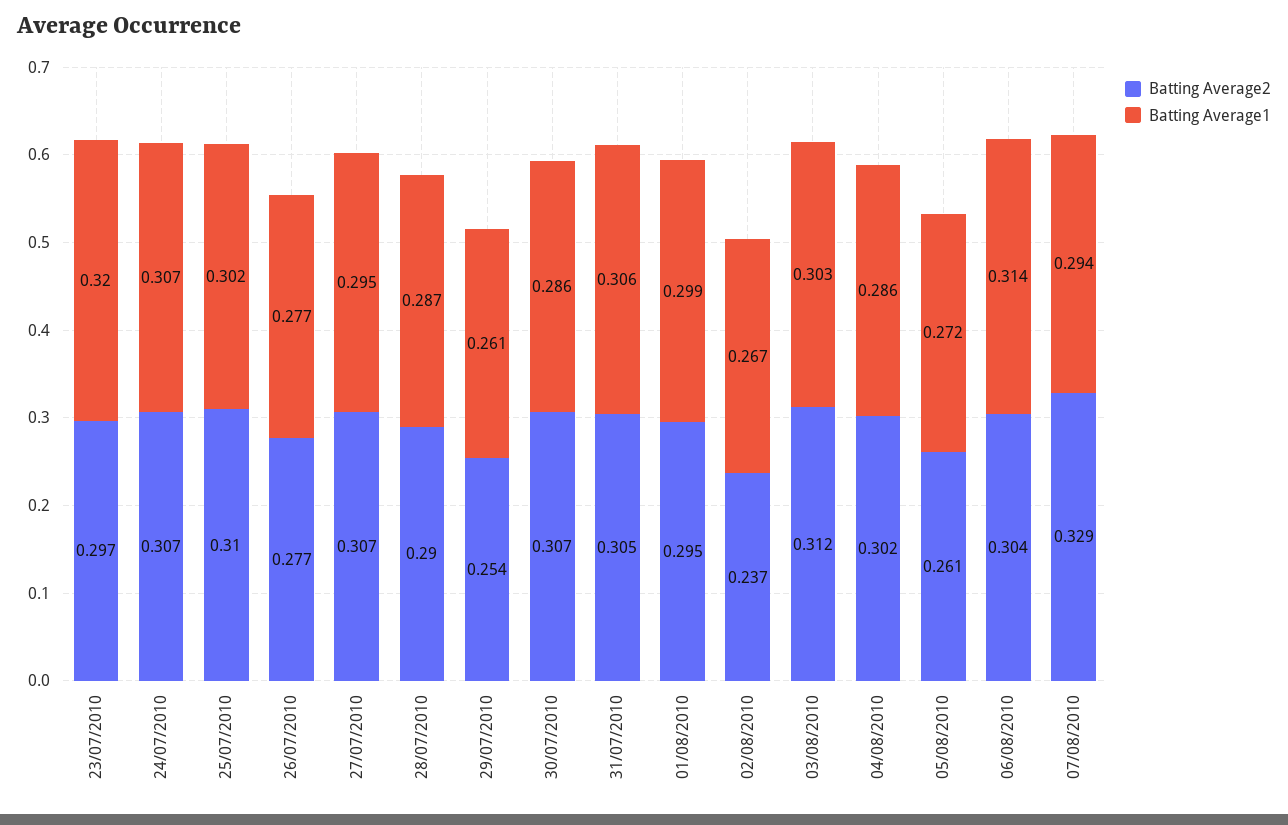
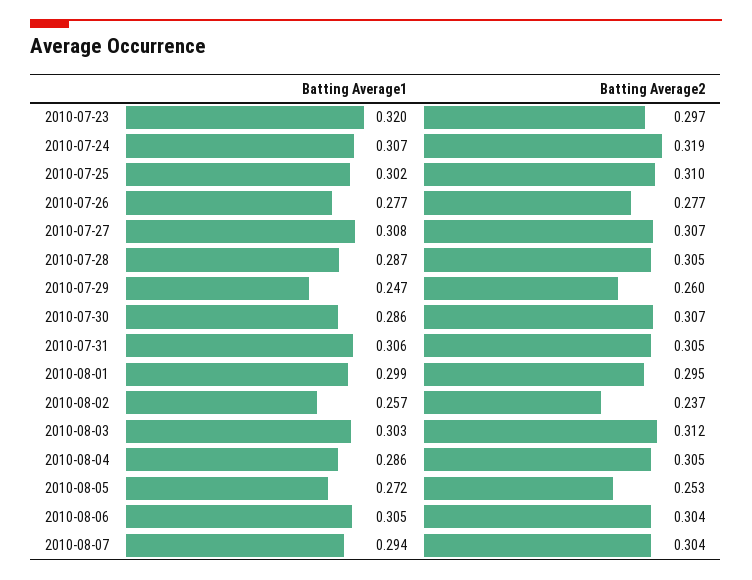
Batting Average2, 24/07/2010: 0.307 -> 0.319
Batting Average1, 27/07/2010: 0.295 -> 0.308
Batting Average2, 28/07/2010: 0.29 -> 0.305
Batting Average2, 29/07/2010: 0.254 -> 0.26
Batting Average1, 29/07/2010: 0.261 -> 0.247
Batting Average1, 02/08/2010: 0.267 -> 0.257
Batting Average2, 04/08/2010: 0.302 -> 0.305
Batting Average2, 05/08/2010: 0.261 -> 0.253
Batting Average1, 06/08/2010: 0.314 -> 0.305
Batting Average2, 07/08/2010: 0.329 -> 0.304

